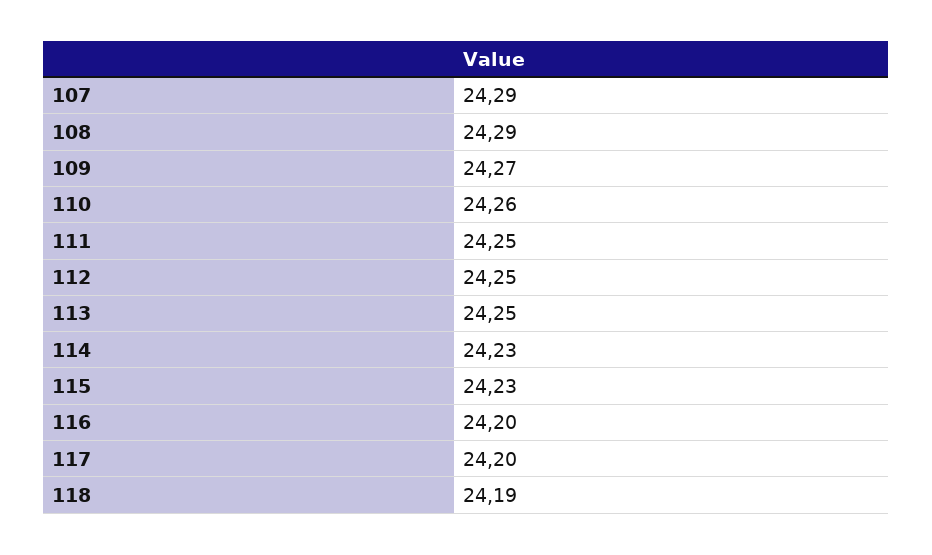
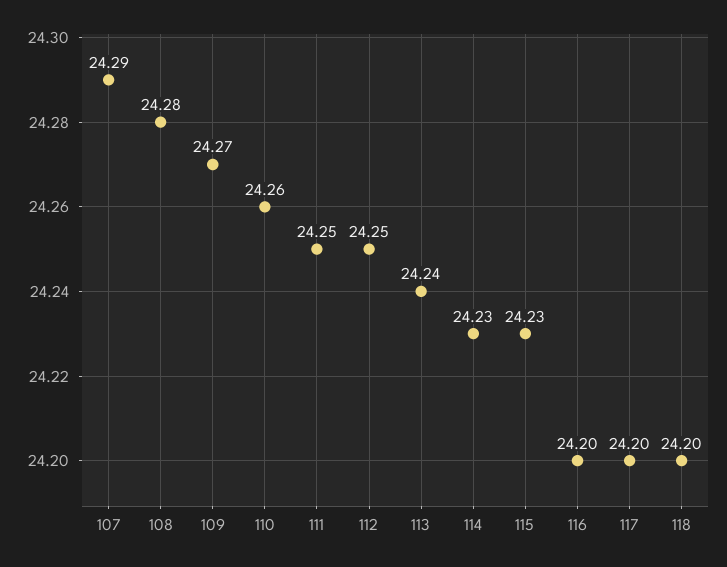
108: 24.29 -> 24.28
113: 24.25 -> 24.24
118: 24.19 -> 24.2

